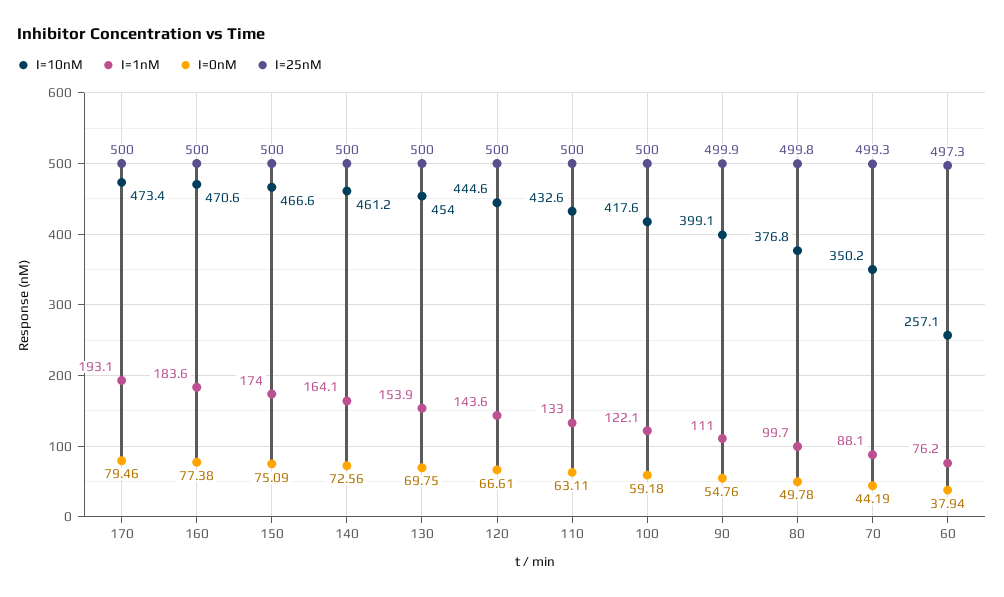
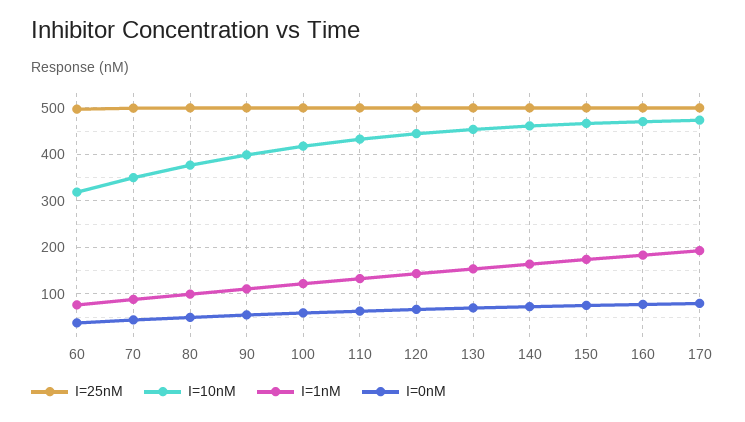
I=10nM, 60: 257.1 -> 320

